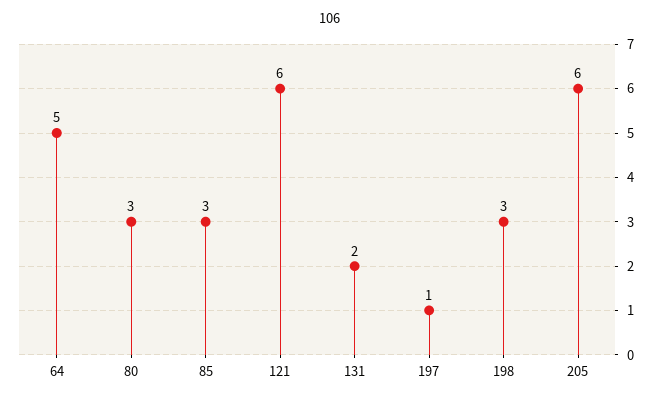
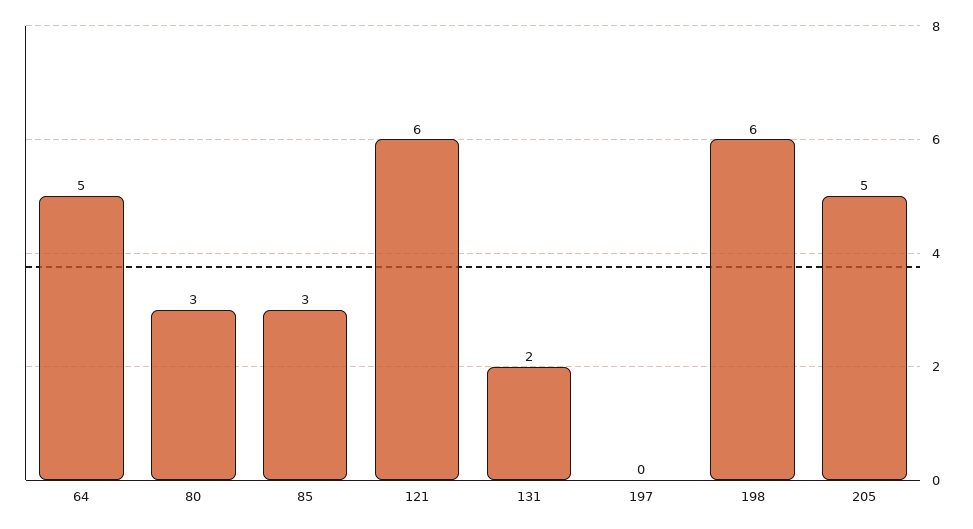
197: 1 -> 0
198: 3 -> 6
205: 6 -> 5

